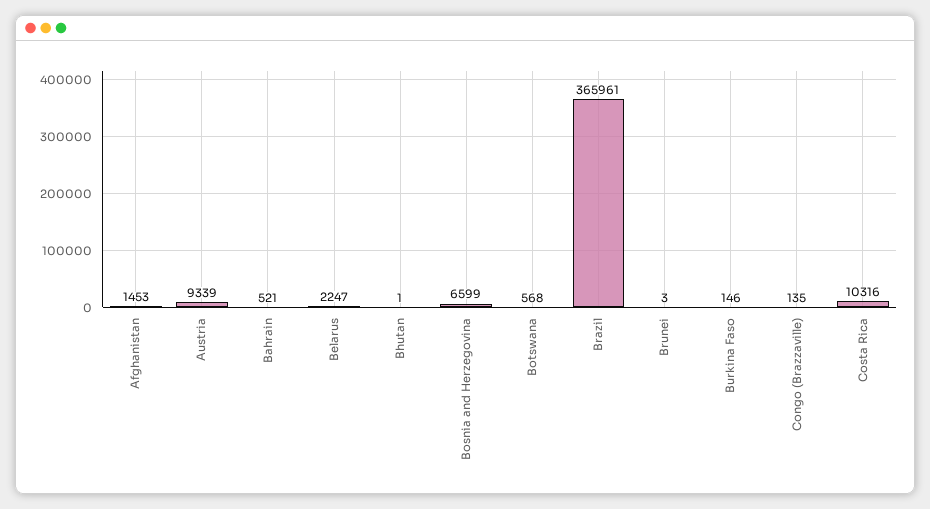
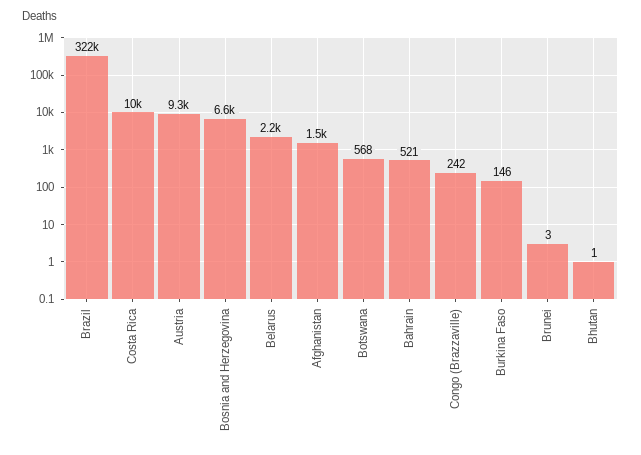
Brazil: 365961 -> 322000
Congo (Brazzaville): 135 -> 242

